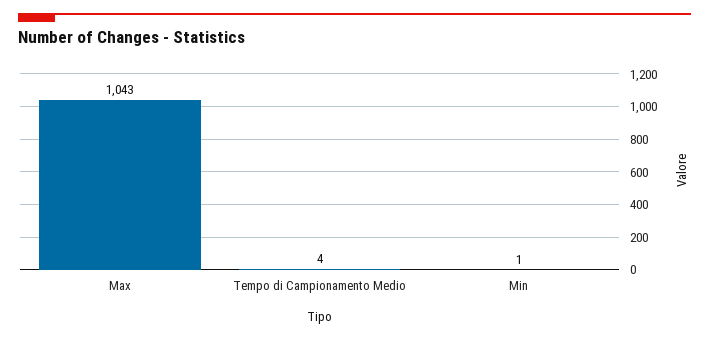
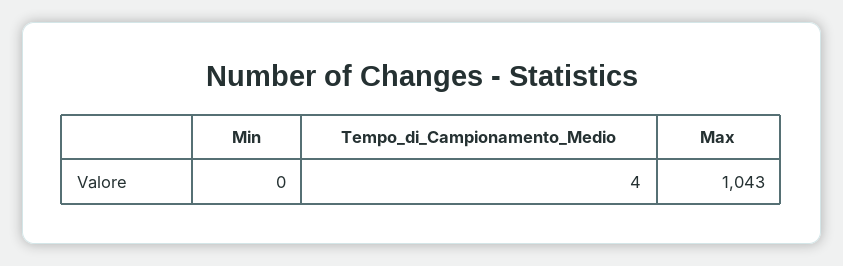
Min: 1 -> 0

